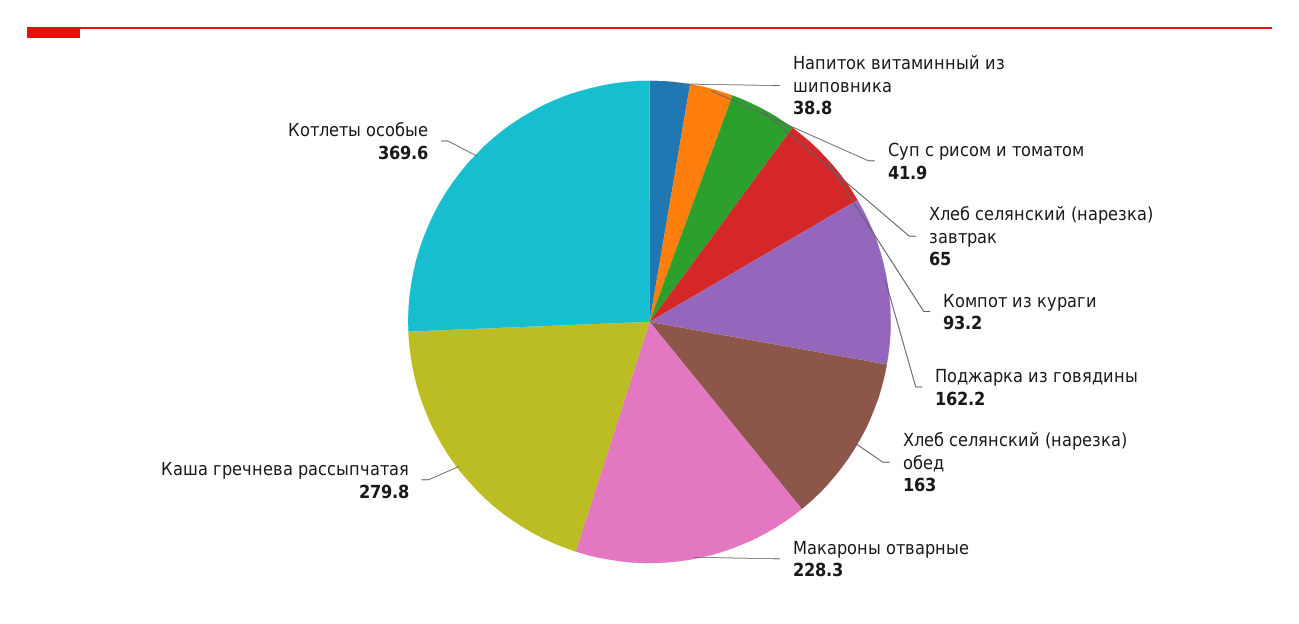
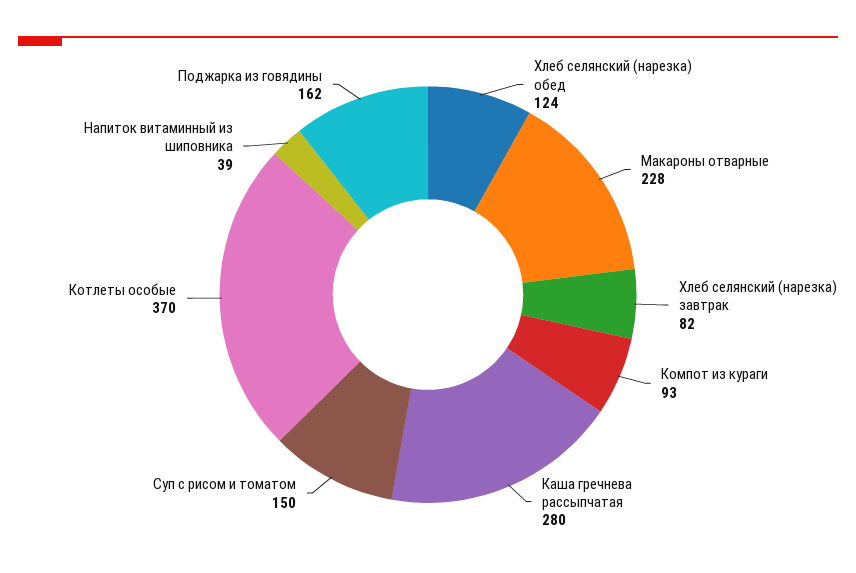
Суп с рисом и томатом: 41.9 -> 150
Хлеб селянский (нарезка) завтрак: 65 -> 82
Хлеб селянский (нарезка) обед: 163 -> 124

